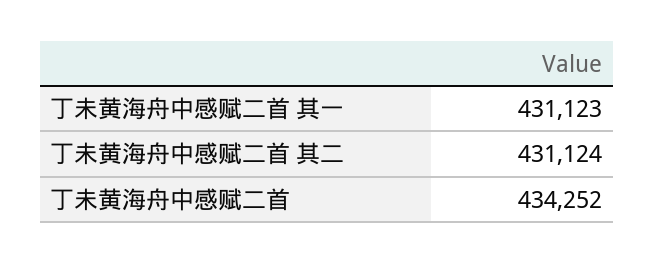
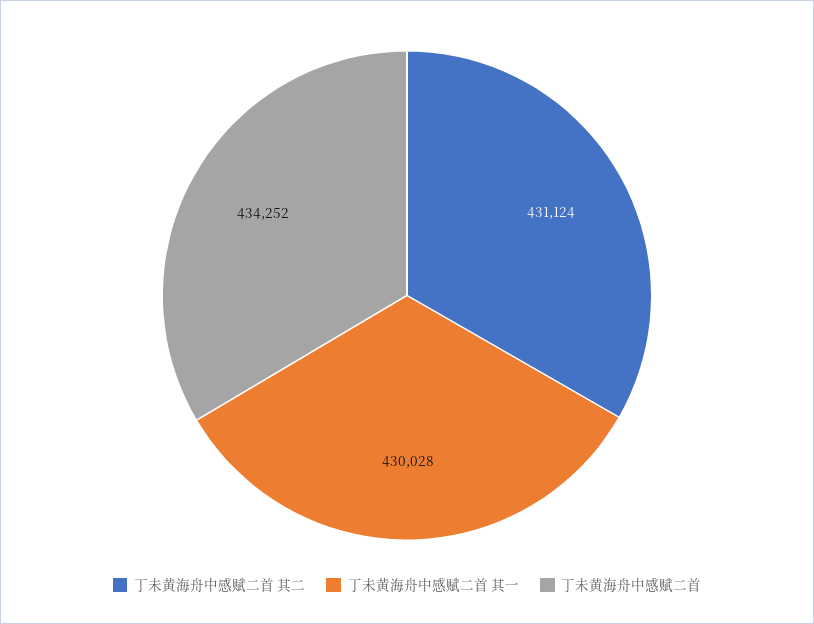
丁未黄海舟中感赋二首 其一: 431123 -> 430028

